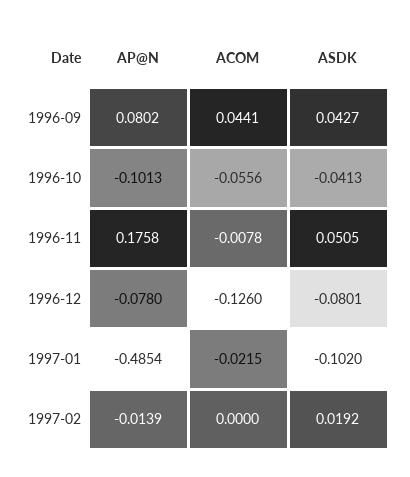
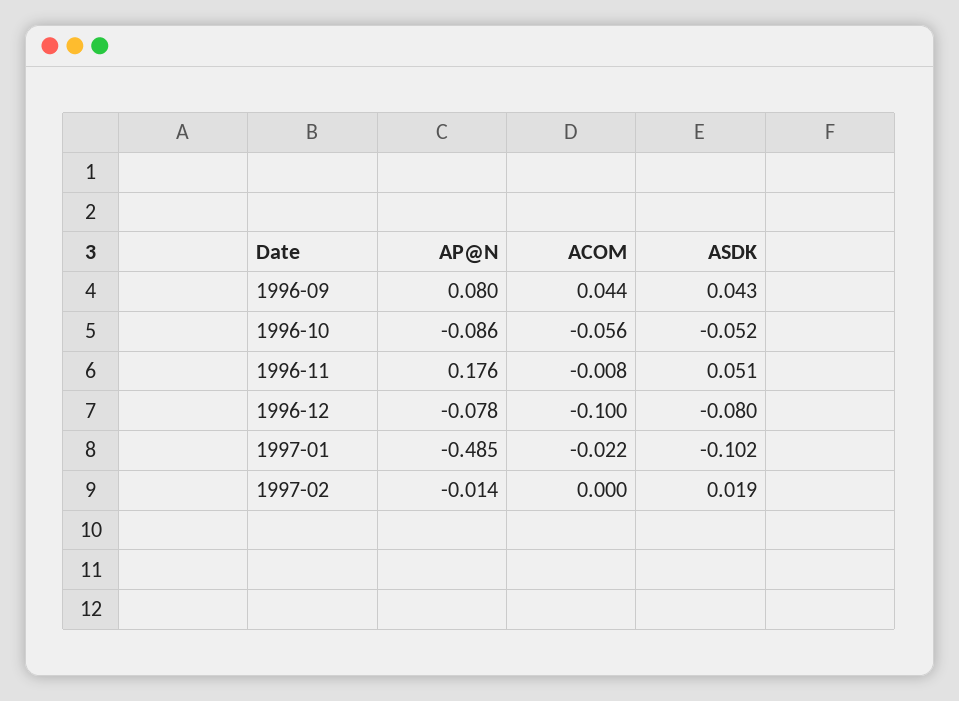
AP@N, 1996-10: -0.1013 -> -0.086
ASDK, 1996-10: -0.0413 -> -0.052
ACOM, 1996-12: -0.126 -> -0.1

